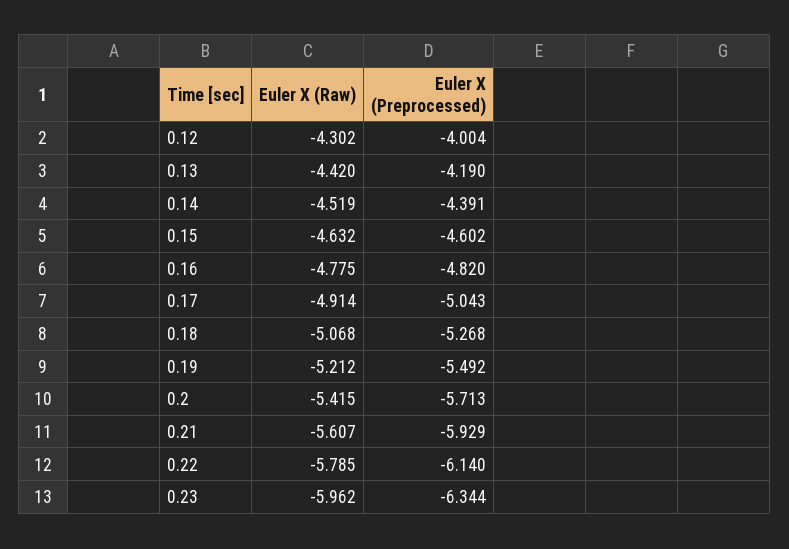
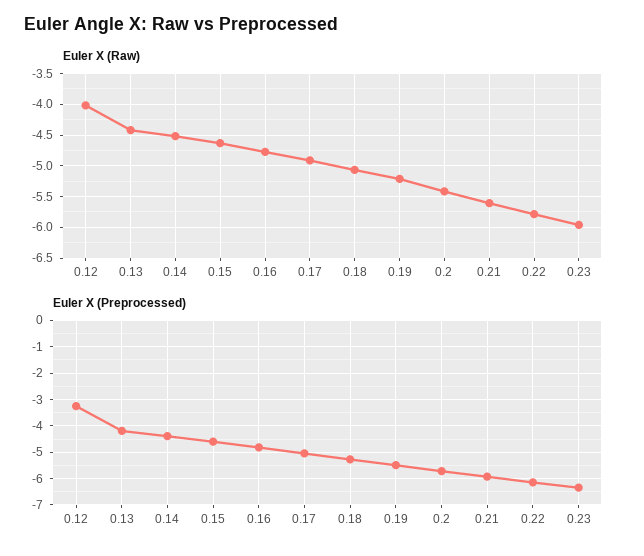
Euler X (Raw), 0.12: -4.302 -> -4
Euler X (Preprocessed), 0.12: -4.004 -> -3.25

